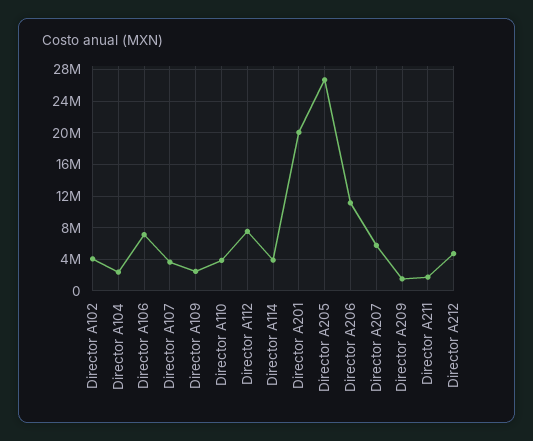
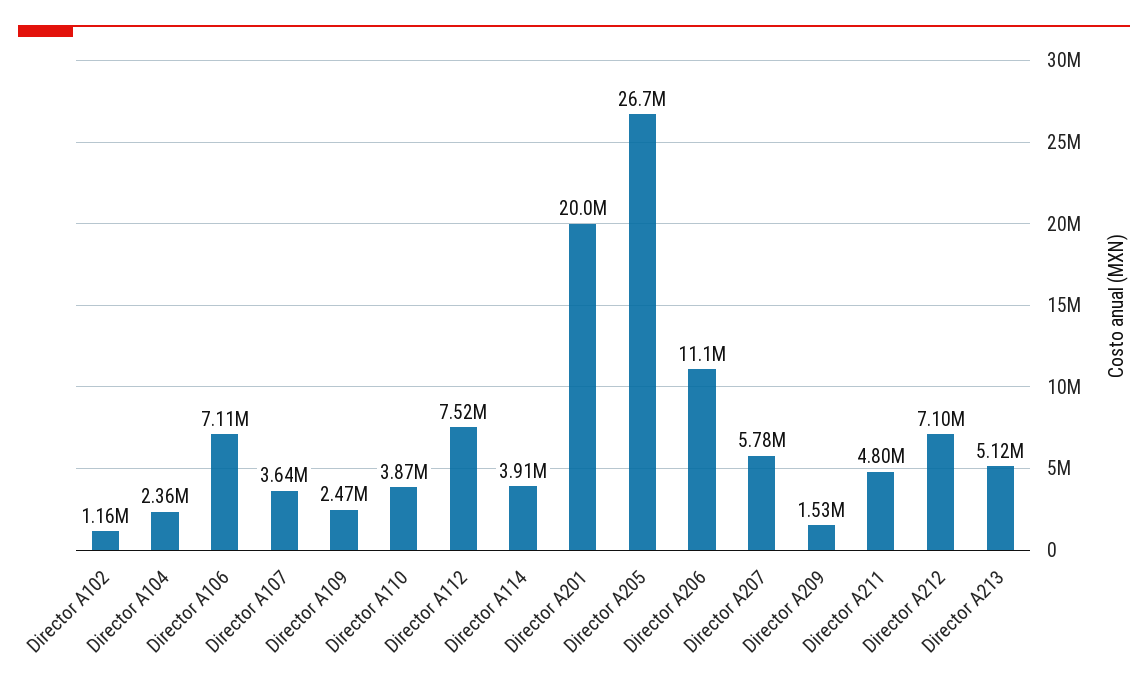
Director A102: 4000000 -> 1160000
Director A211: 2000000 -> 4800000
Director A212: 5000000 -> 7100000
Director A213: none -> 5120000

